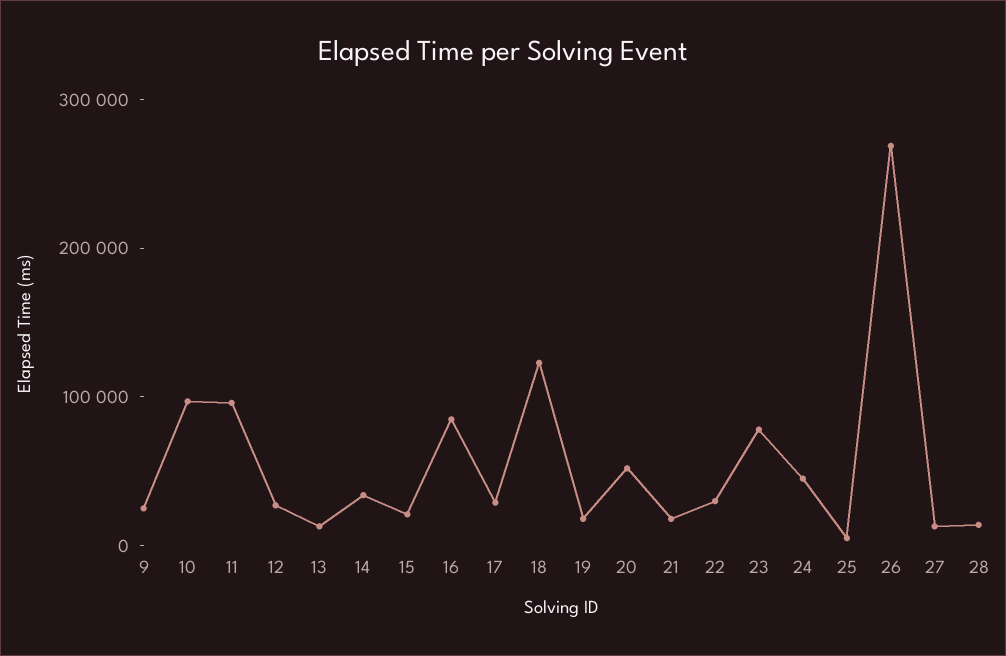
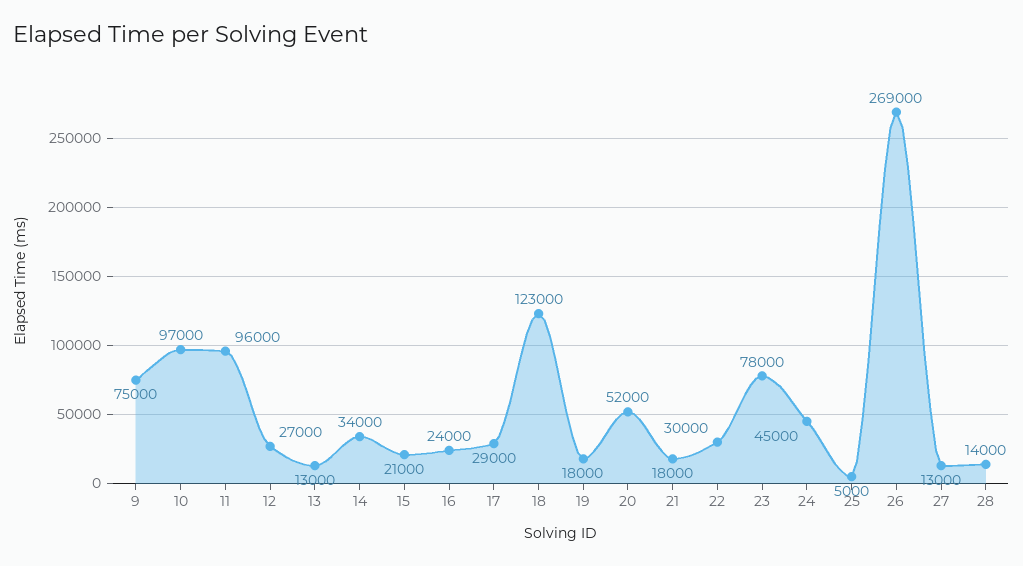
9: 20000 -> 75000
16: 80000 -> 24000

